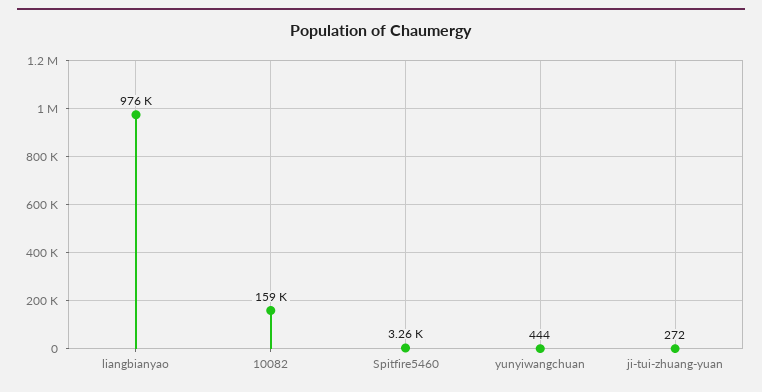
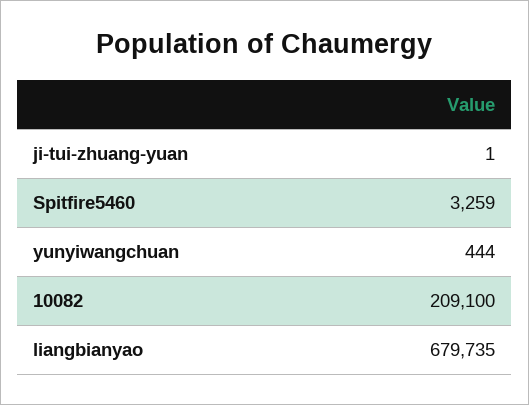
liangbianyao: 976000 -> 679735
10082: 159000 -> 209100
ji-tui-zhuang-yuan: 272 -> 1

